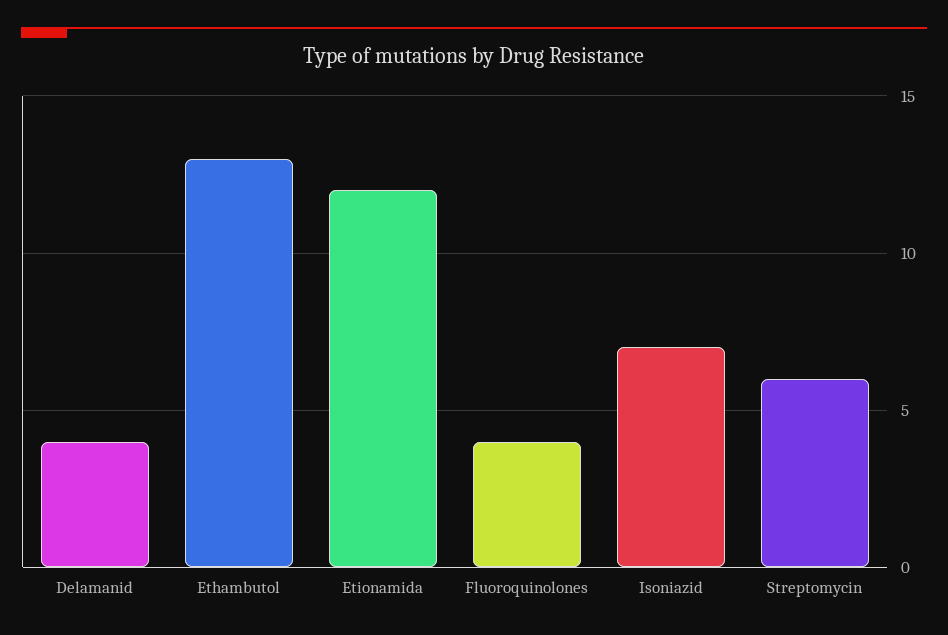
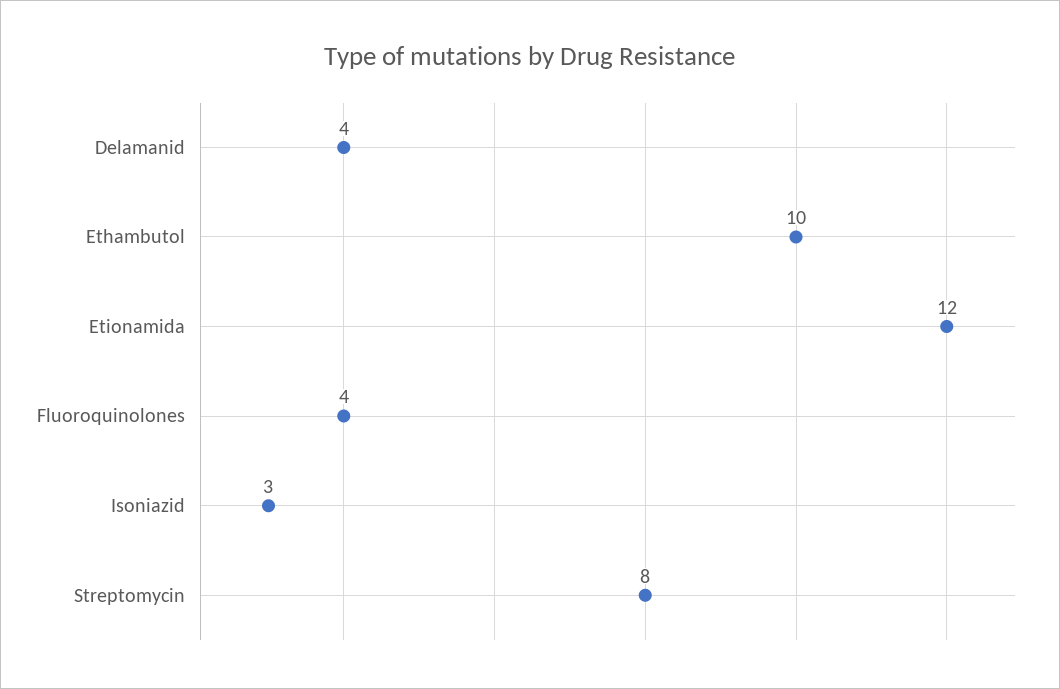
Ethambutol: 13 -> 10
Isoniazid: 7 -> 3
Streptomycin: 6 -> 8

